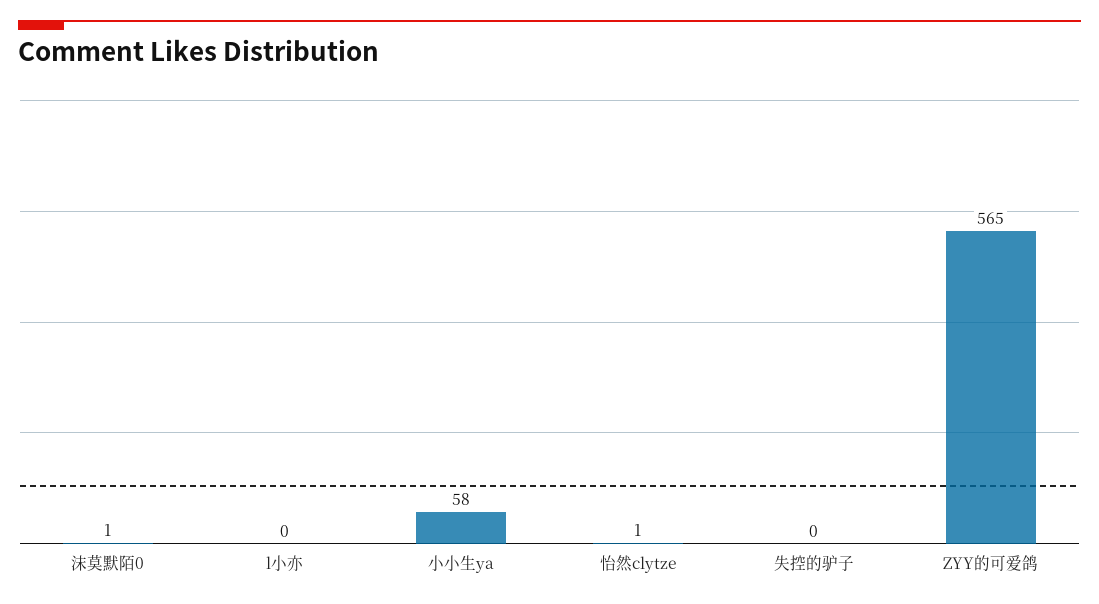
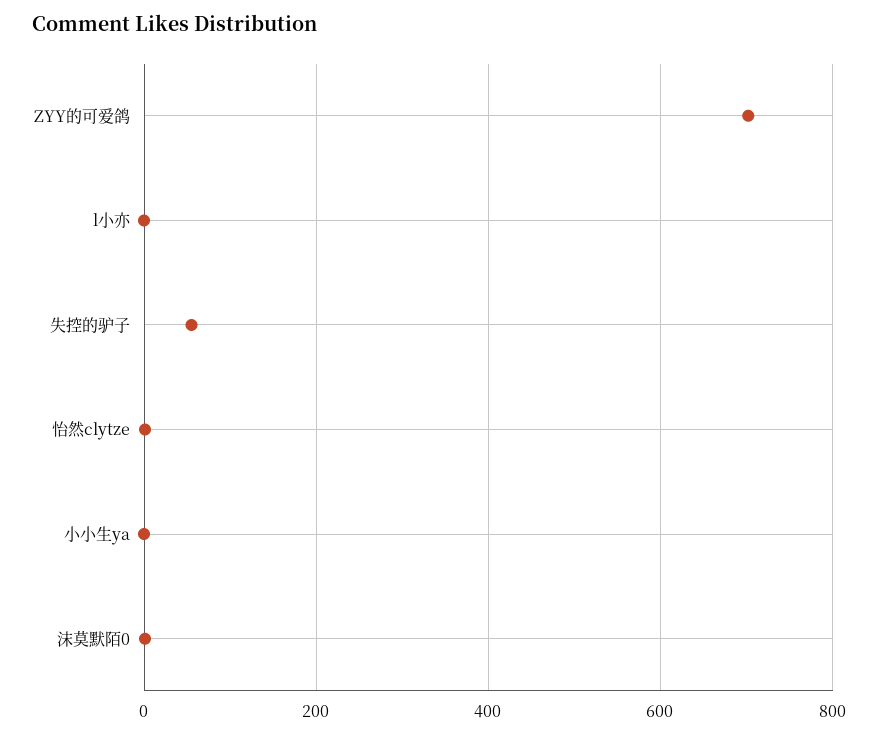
小小生ya: 58 -> 0
失控的驴子: 0 -> 60
ZYY的可爱鸽: 565 -> 700

